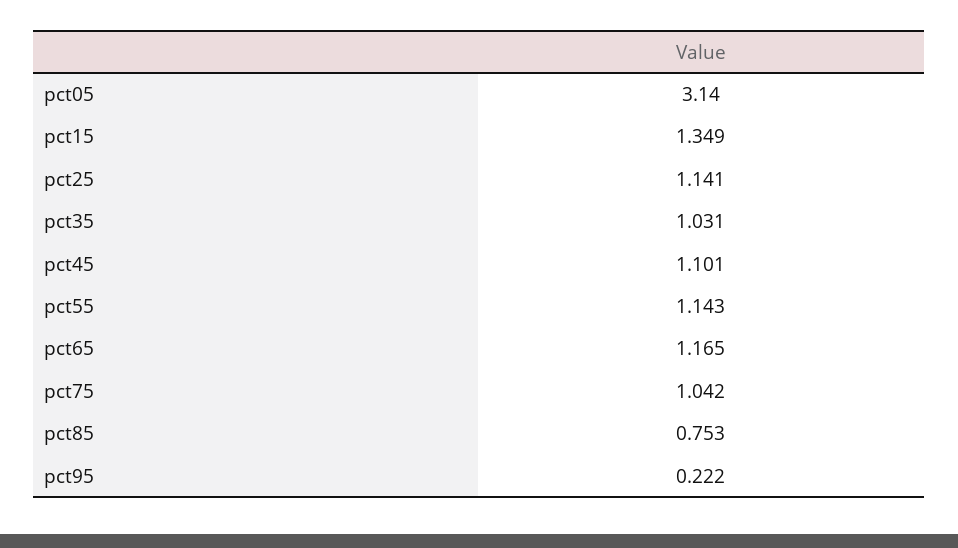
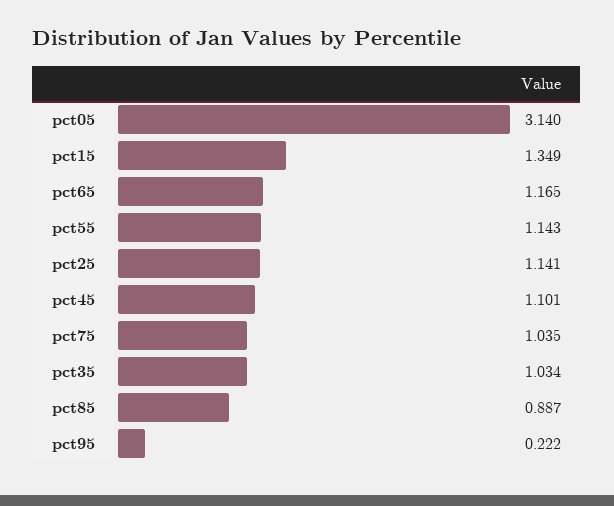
pct35: 1.031 -> 1.034
pct75: 1.042 -> 1.035
pct85: 0.753 -> 0.887

